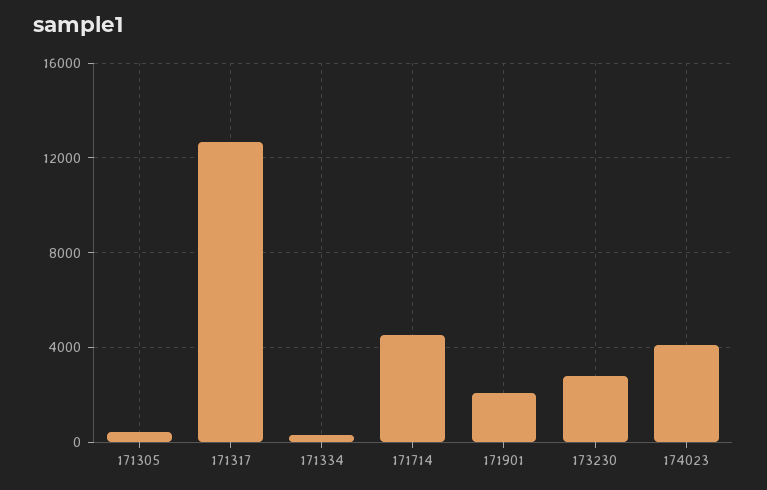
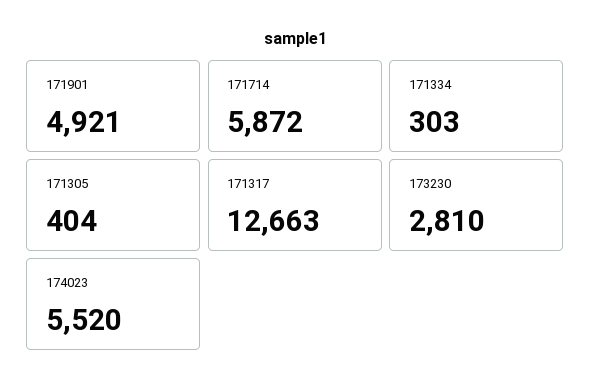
171714: 4500 -> 5872
171901: 2000 -> 4921
174023: 4000 -> 5520

